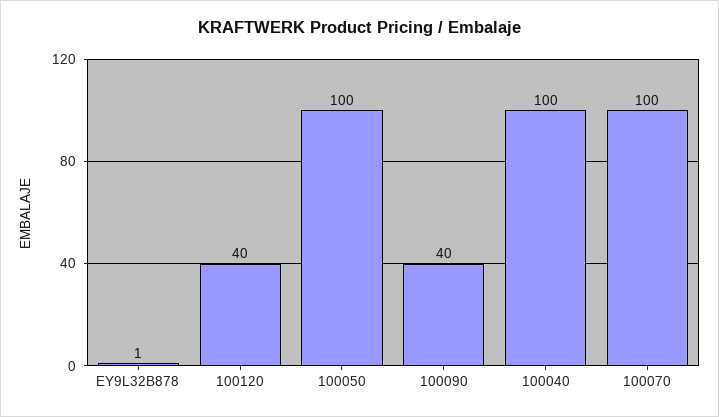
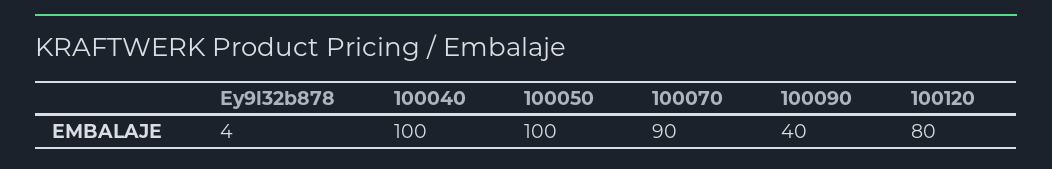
EY9L32B878: 1 -> 4
100120: 40 -> 80
100070: 100 -> 90

